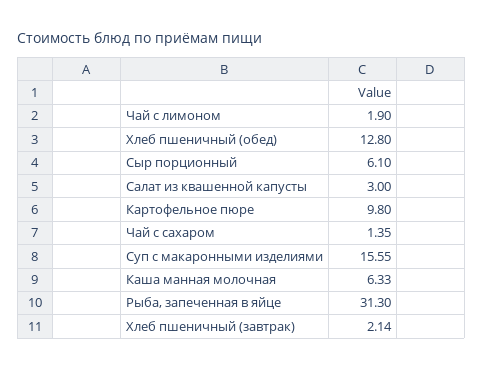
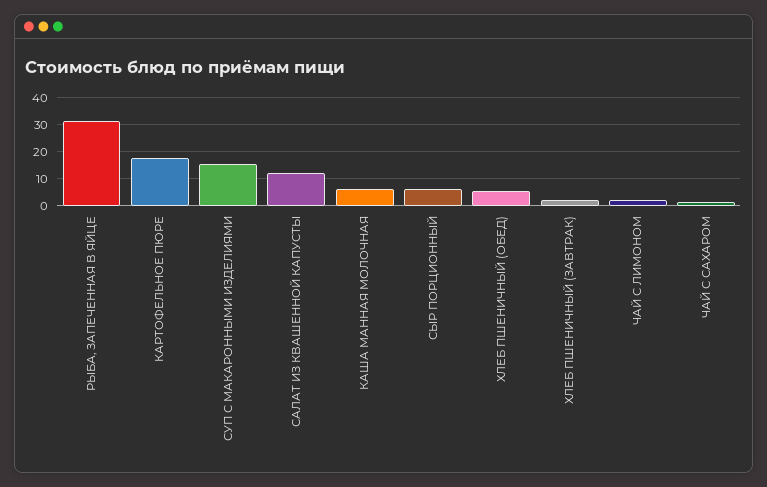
Хлеб пшеничный (обед): 12.8 -> 5
Салат из квашенной капусты: 3 -> 12.5
Картофельное пюре: 9.8 -> 17.5

